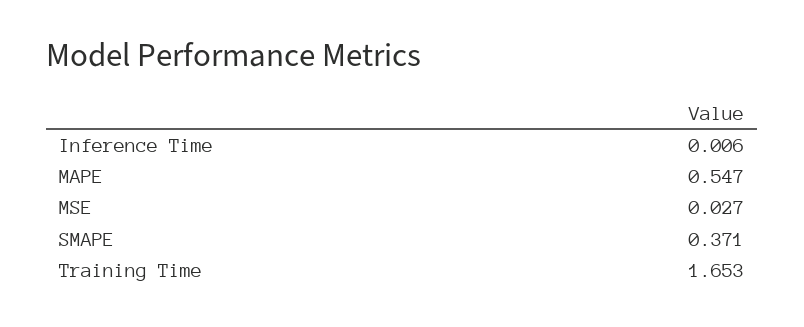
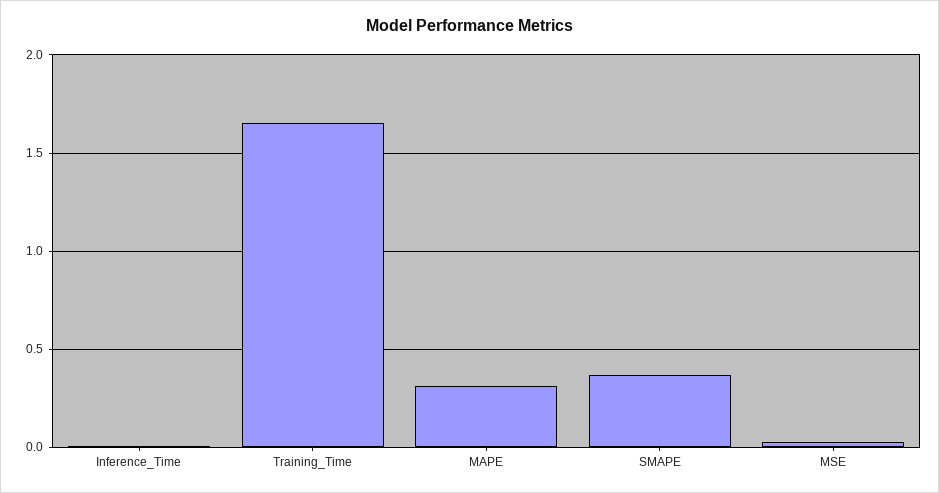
MAPE: 0.547 -> 0.3

